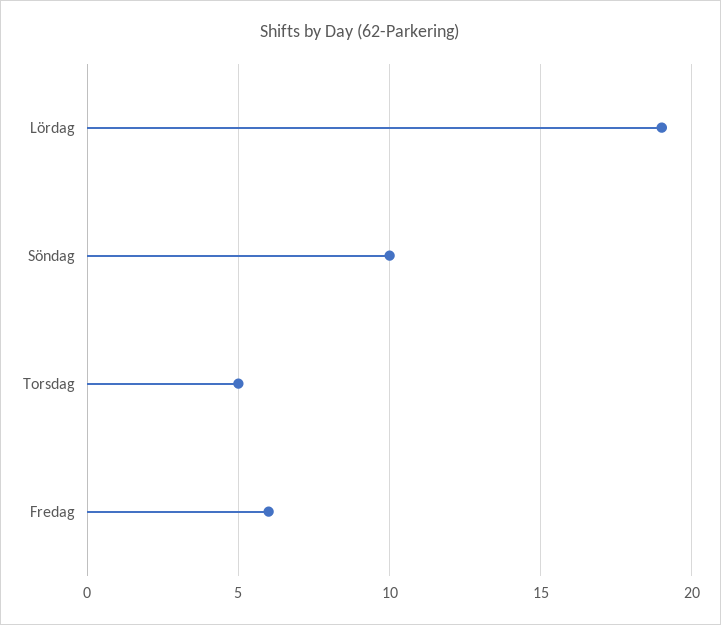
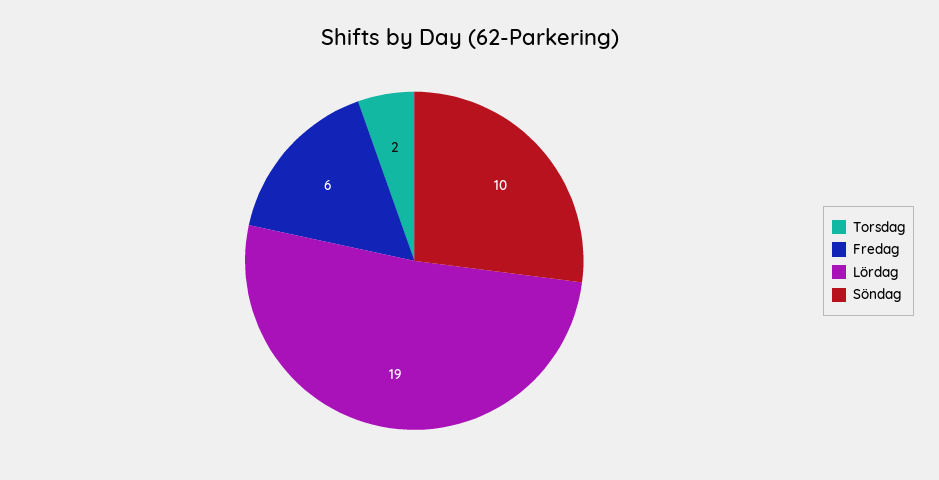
Torsdag: 5 -> 2

